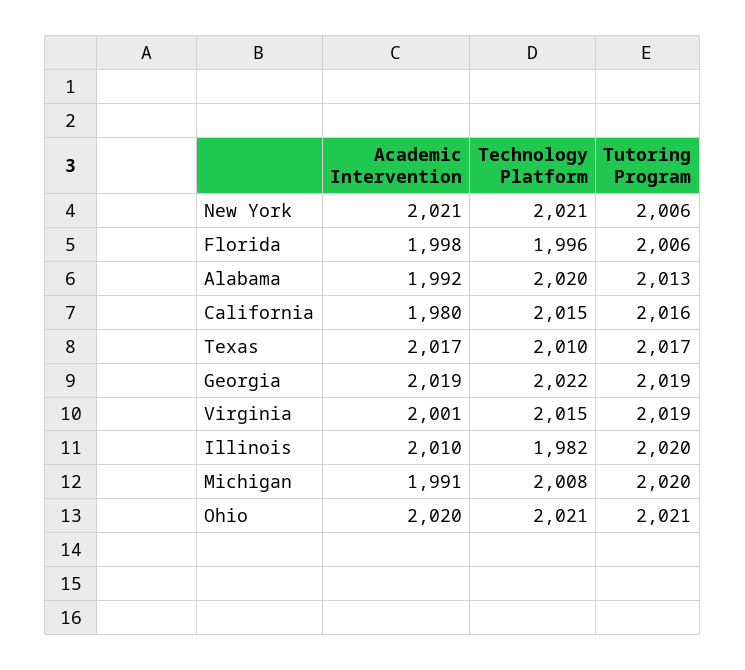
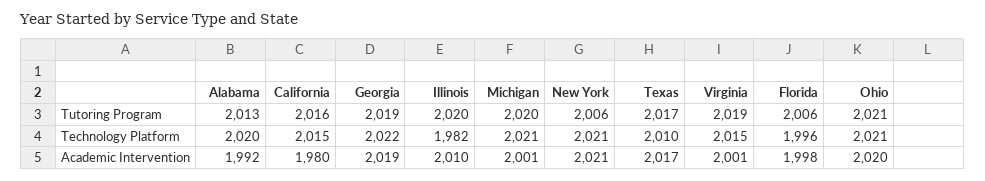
Academic Intervention, Michigan: 1991 -> 2001
Technology Platform, Michigan: 2008 -> 2021

